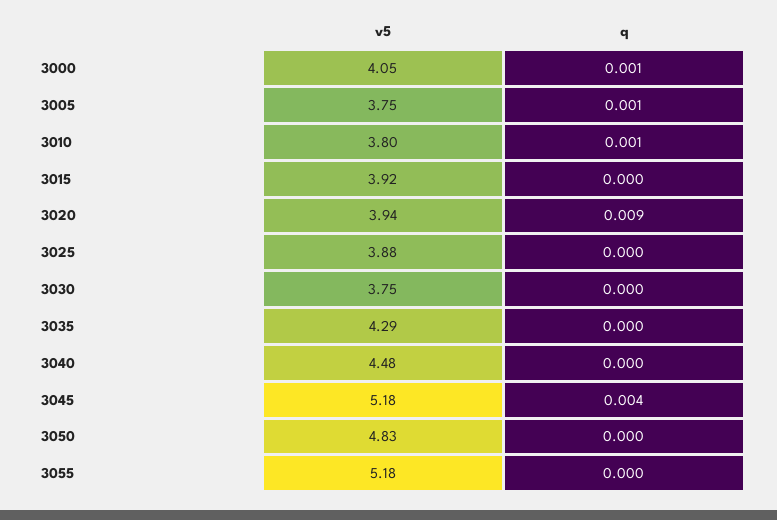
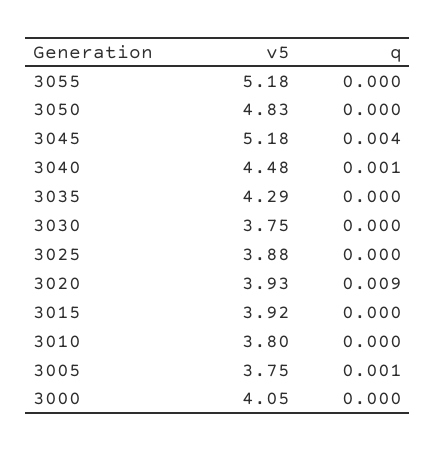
q, 3000: 0.001 -> 0
q, 3010: 0.001 -> 0
v5, 3020: 3.94 -> 3.93
q, 3040: 0 -> 0.001

